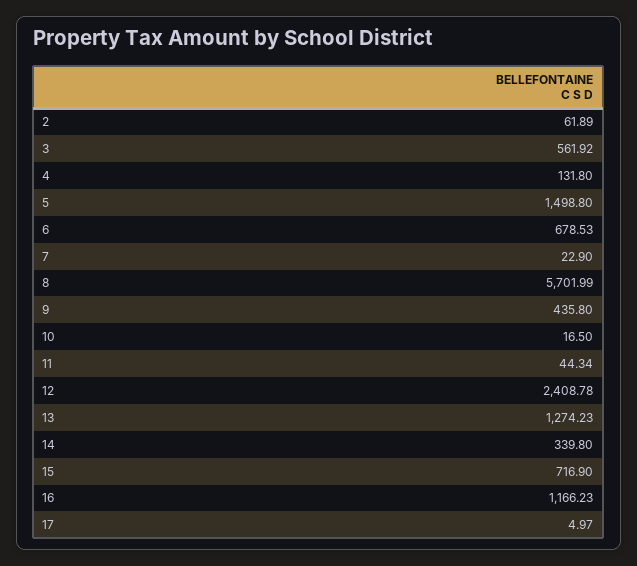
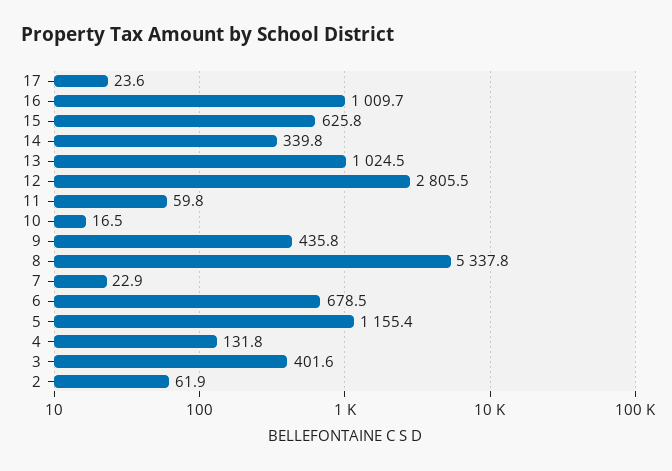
3: 561.92 -> 401.6
5: 1498.8 -> 1155.4
8: 5701.99 -> 5337.8
11: 44.34 -> 59.8
12: 2408.78 -> 2805.5
13: 1274.23 -> 1024.5
15: 716.9 -> 625.8
16: 1166.23 -> 1009.7
17: 4.97 -> 23.6

